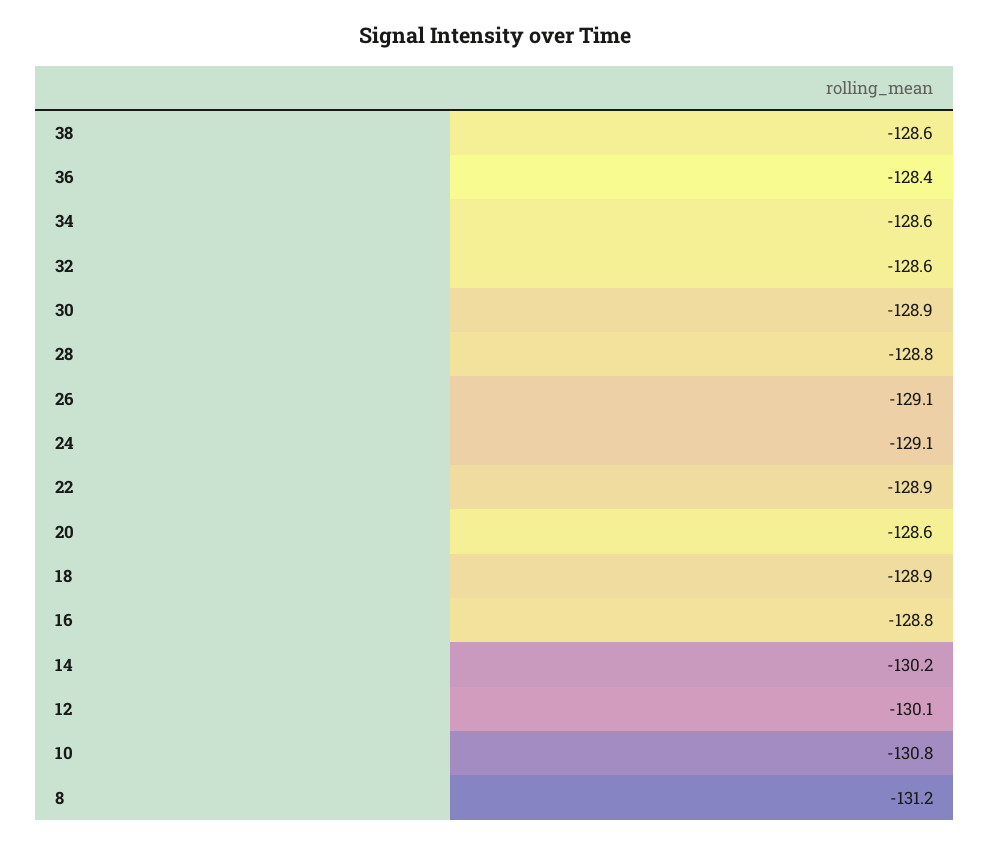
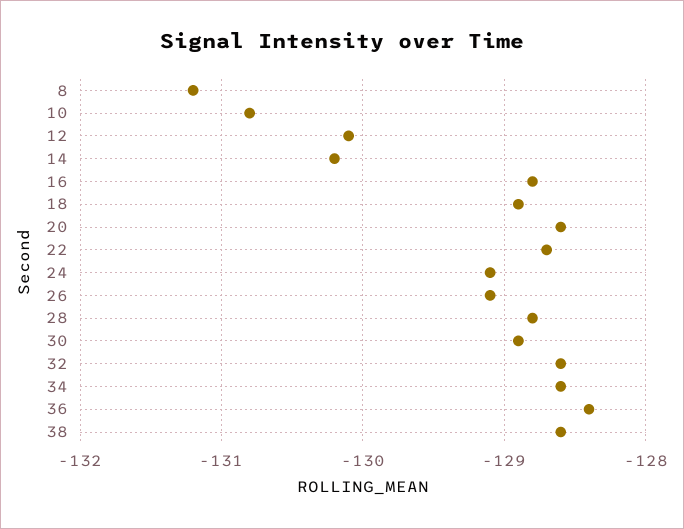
22: -128.9 -> -128.7

